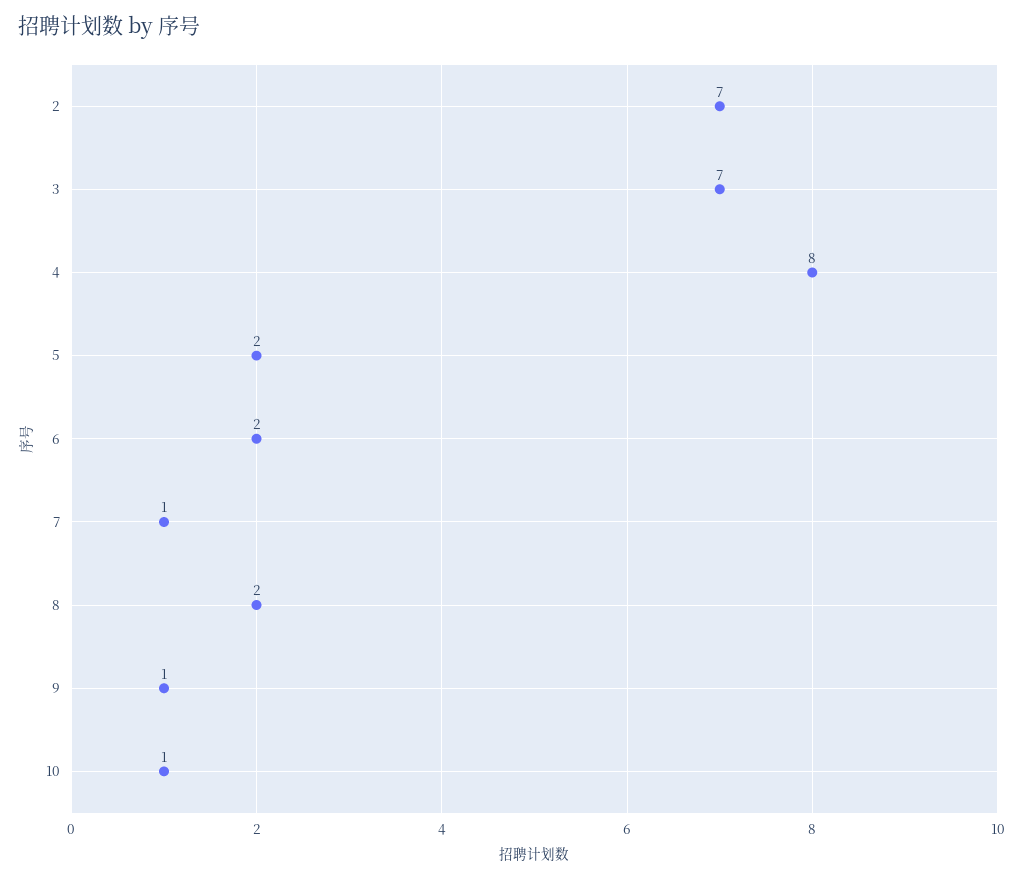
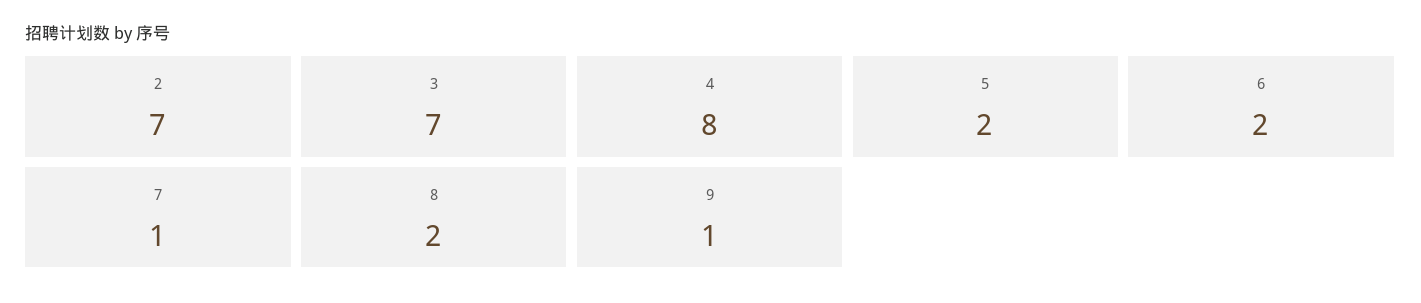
10: 1 -> none

